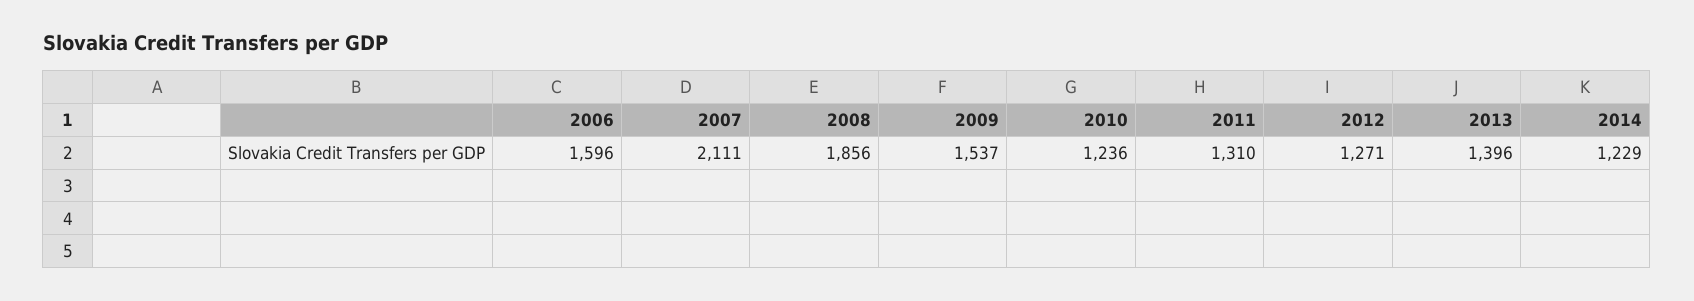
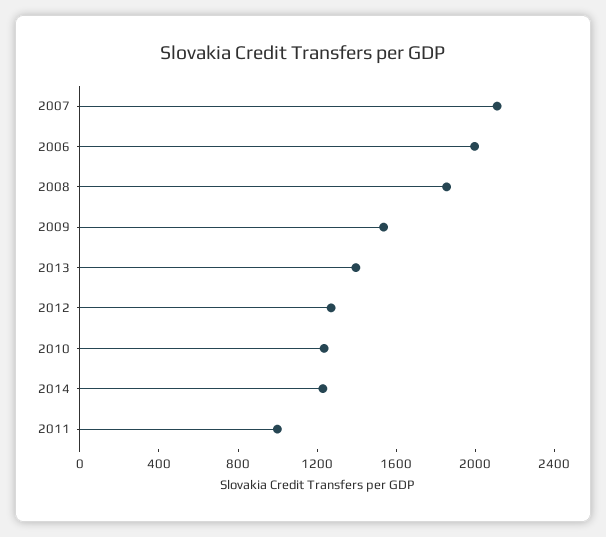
2006: 1596 -> 2000
2011: 1310 -> 1000

